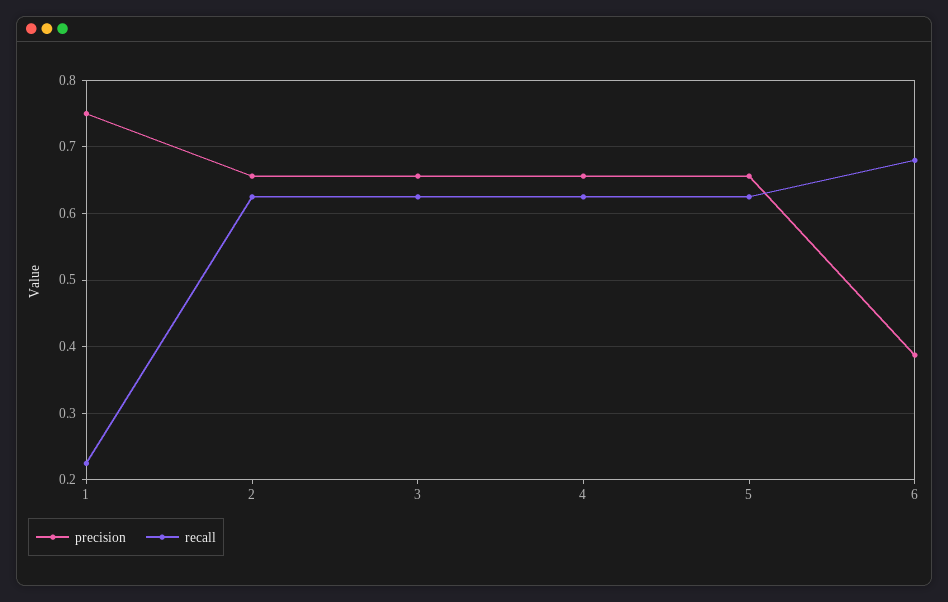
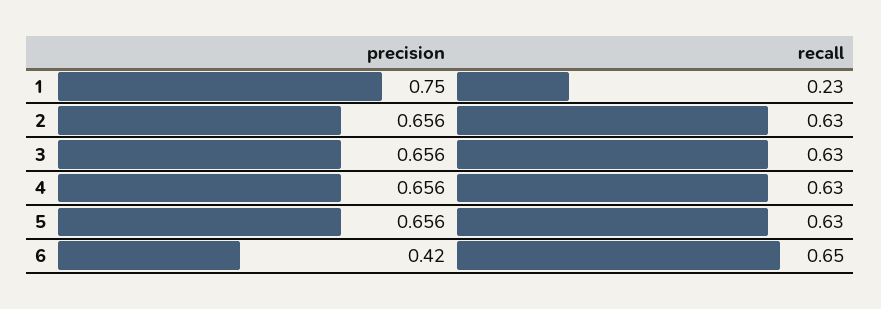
precision, 6: 0.39 -> 0.42
recall, 6: 0.68 -> 0.65

